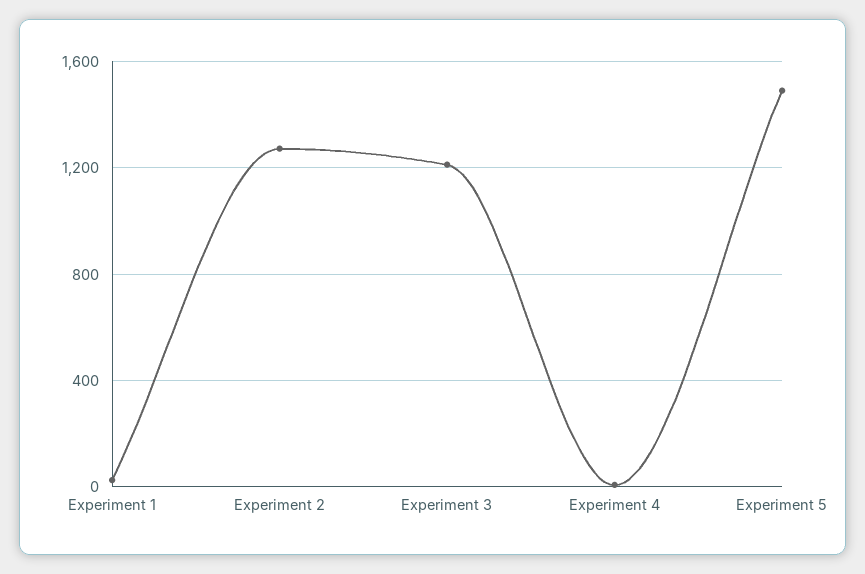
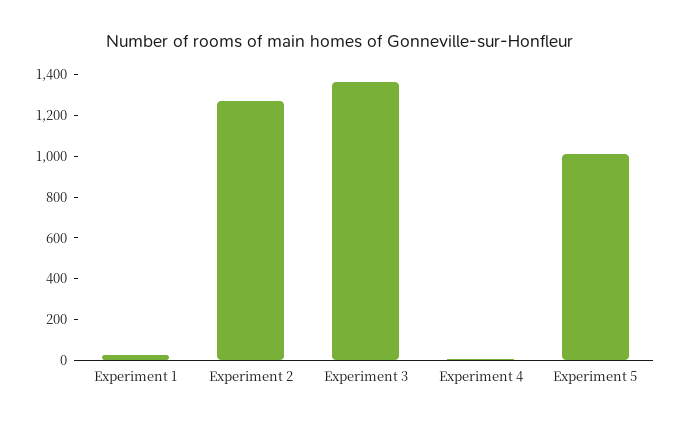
Experiment 3: 1200 -> 1350
Experiment 5: 1500 -> 1000

